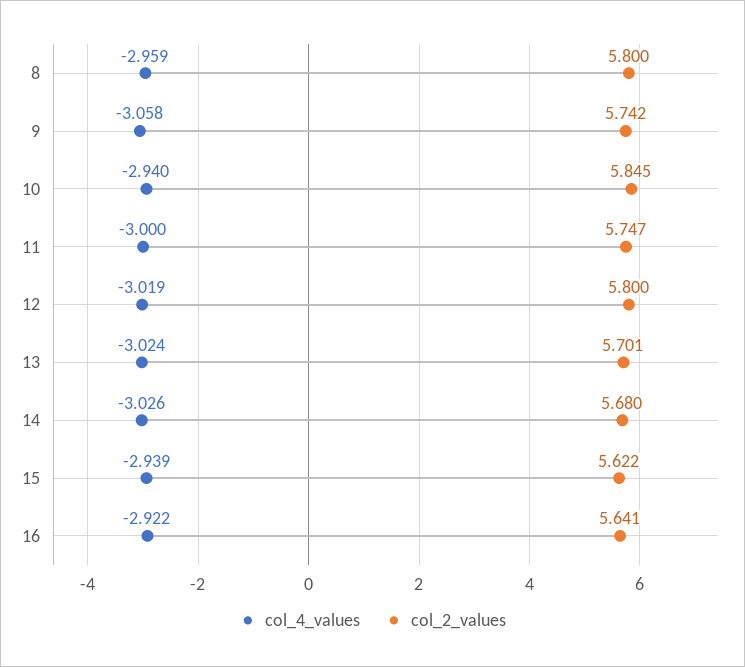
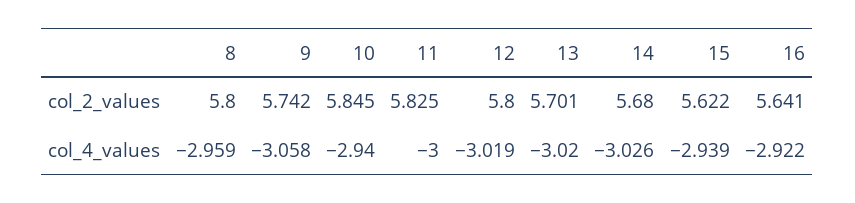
col_2_values, 11: 5.747 -> 5.825
col_4_values, 13: -3.024 -> -3.02

